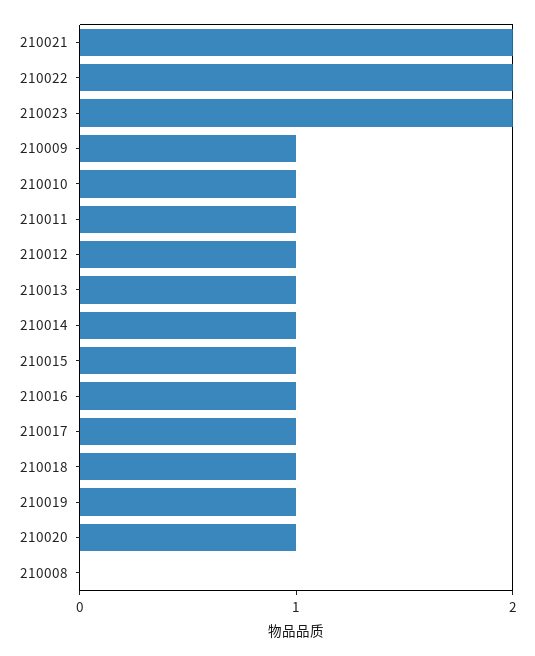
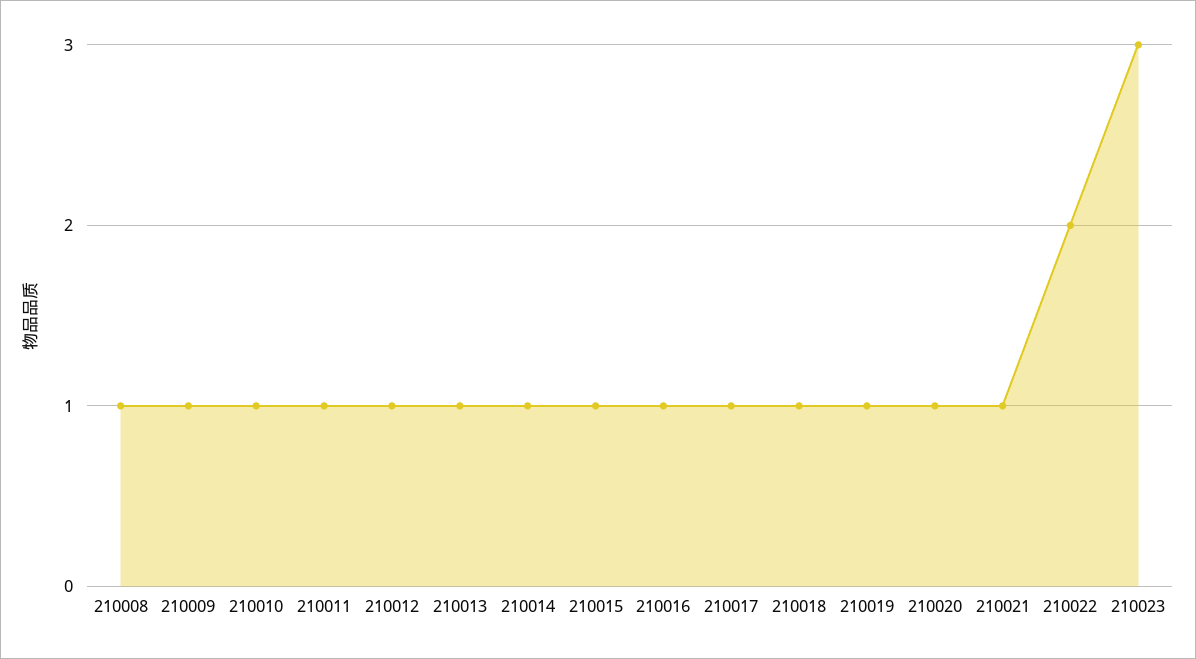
210021: 2 -> 1
210023: 2 -> 3
210008: 0 -> 1

